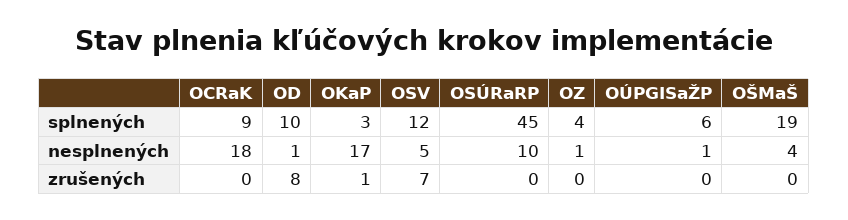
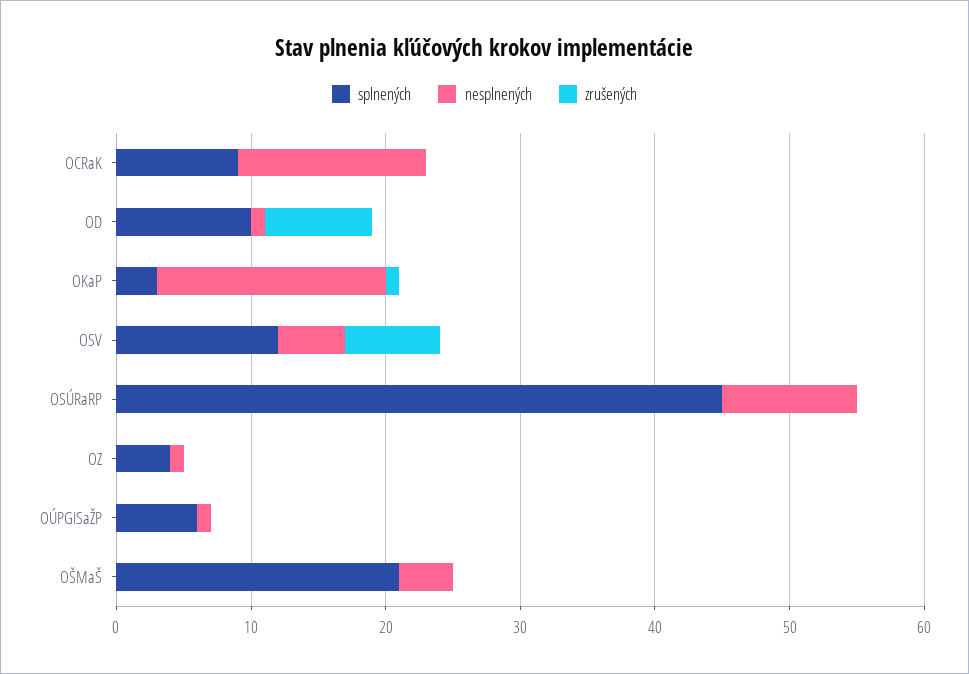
splnených, OŠMaŠ: 19 -> 21
nesplnených, OCRaK: 18 -> 14

